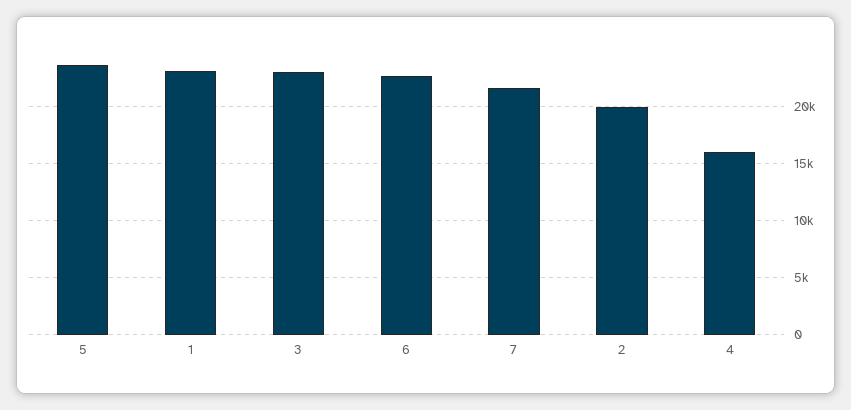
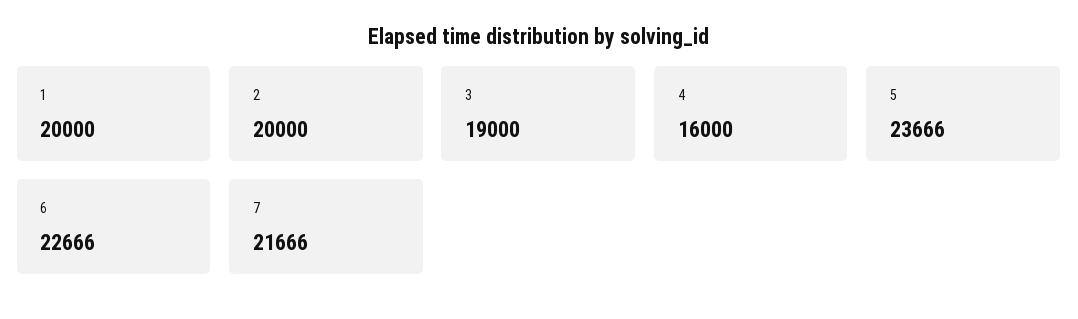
1: 23000 -> 20000
3: 23000 -> 19000

